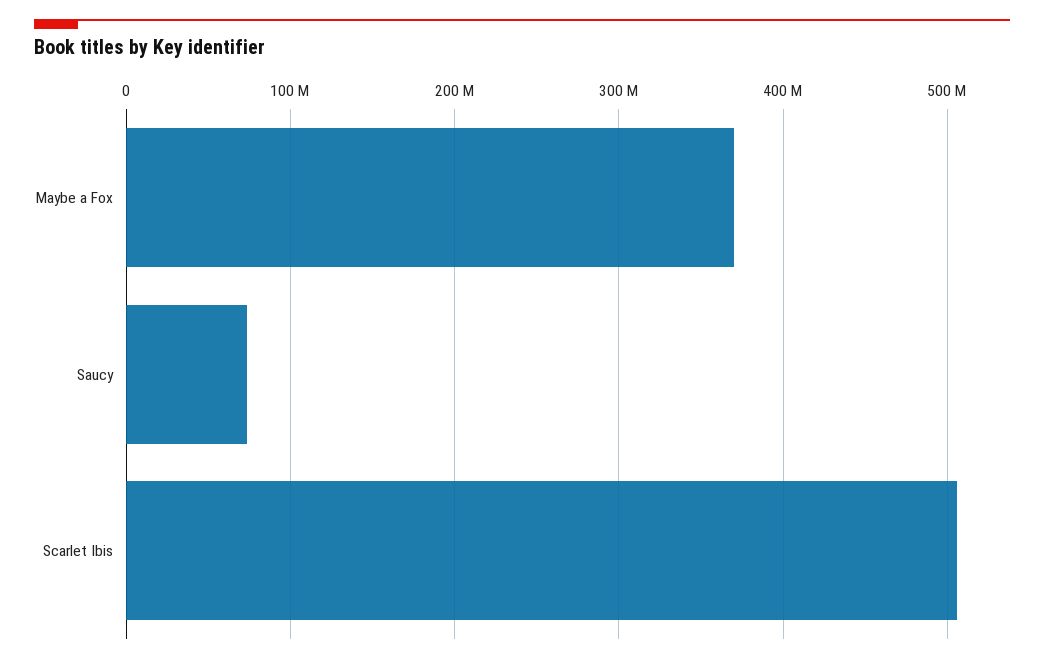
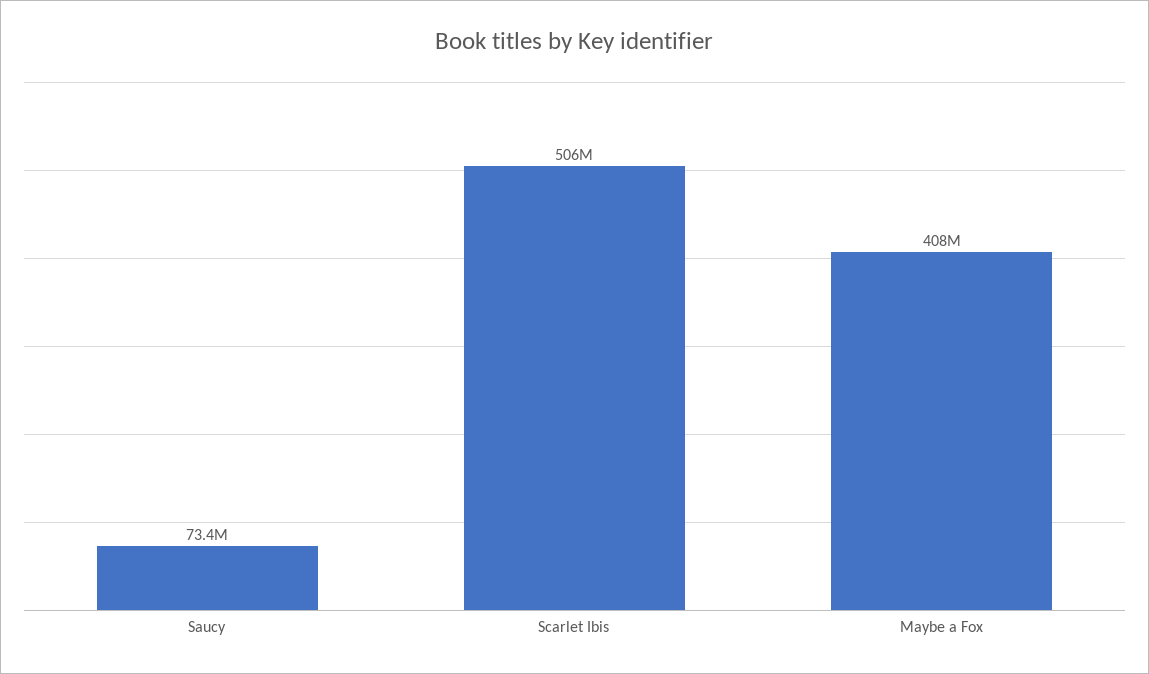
Maybe a Fox: 370000000 -> 408000000

